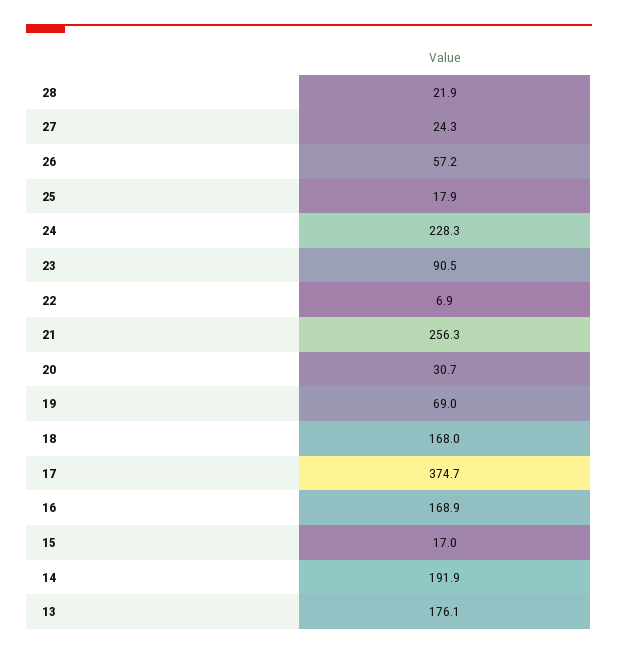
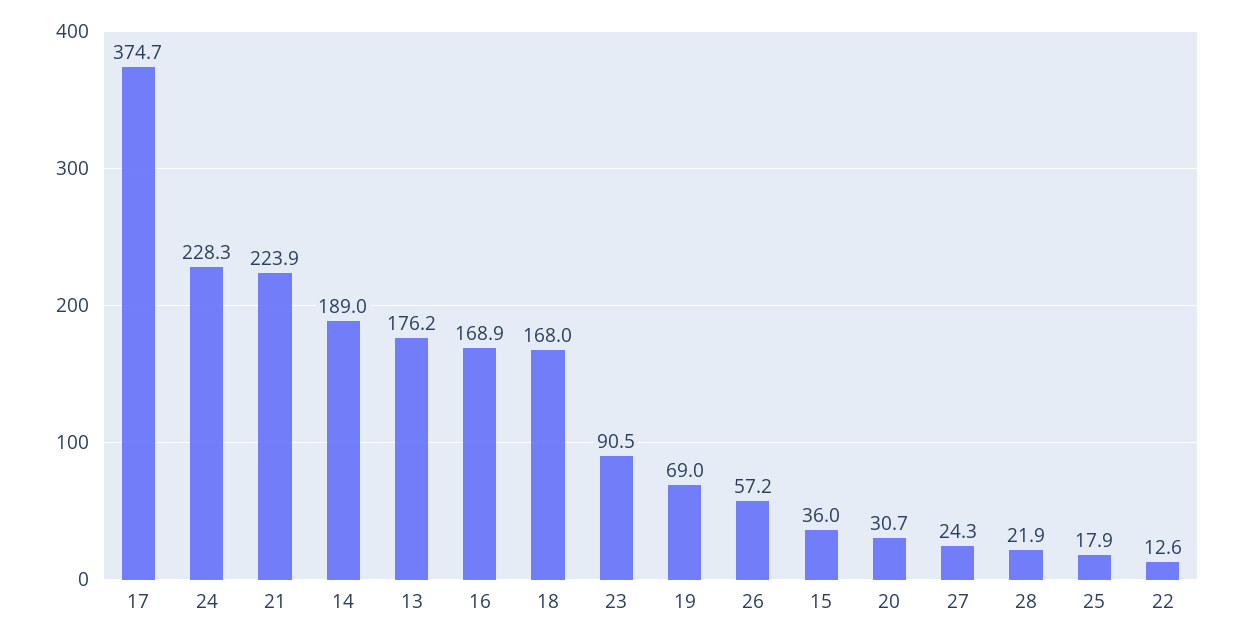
22: 6.9 -> 12.6
21: 256.3 -> 223.9
15: 17 -> 36
14: 191.9 -> 189
13: 176.1 -> 176.2

